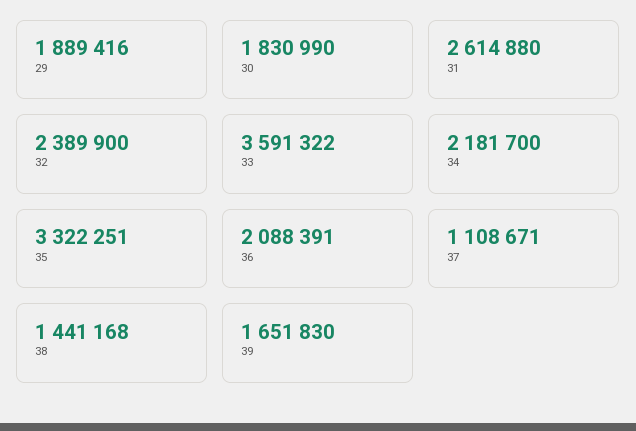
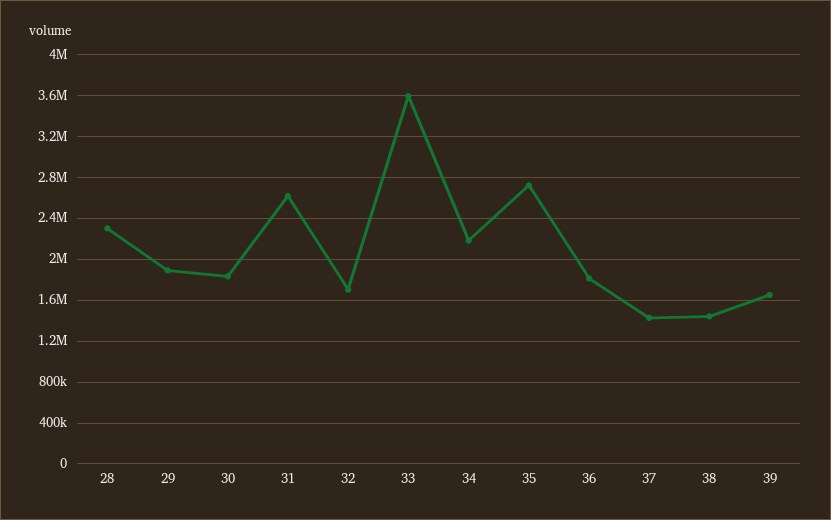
32: 2389900 -> 1700000
35: 3322251 -> 2700000
36: 2088391 -> 1800000
37: 1108671 -> 1400000
28: none -> 2300000

